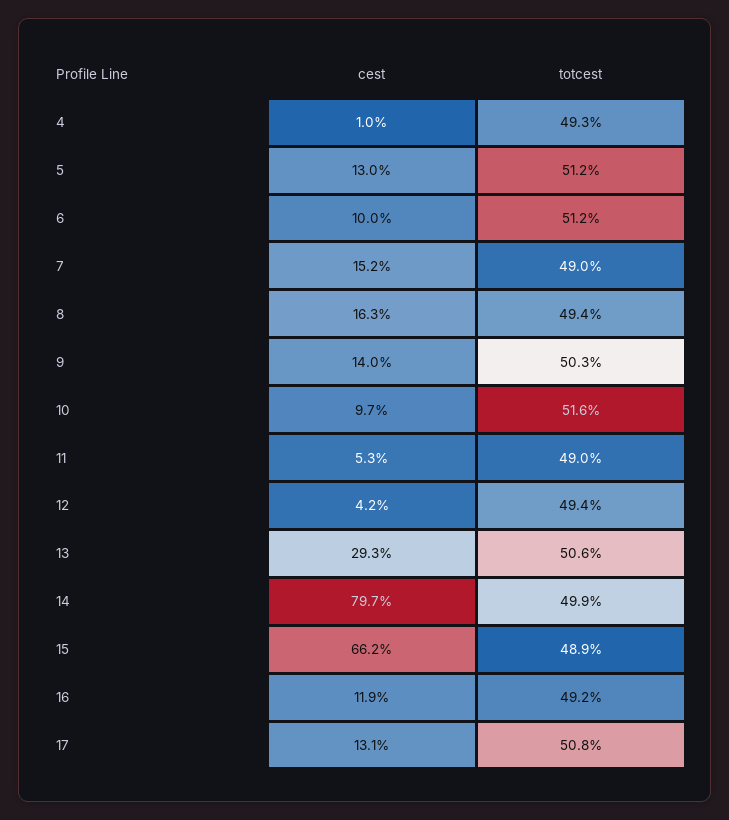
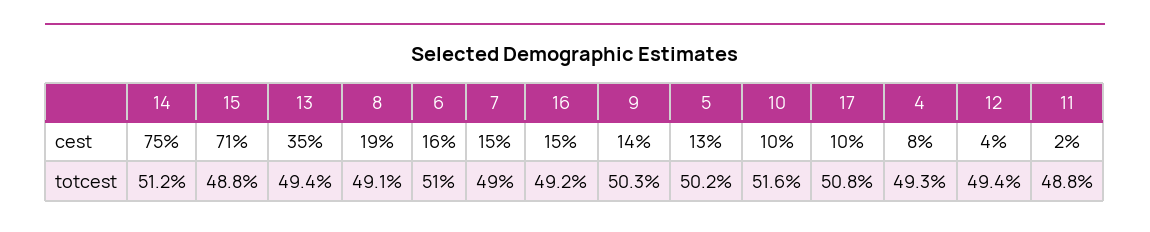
cest, 4: 1 -> 8
totcest, 5: 51.2 -> 50.2
cest, 6: 10 -> 16
totcest, 6: 51.2 -> 51
cest, 8: 16.3 -> 19
totcest, 8: 49.4 -> 49.1
cest, 11: 5.3 -> 2
totcest, 11: 49 -> 48.8
cest, 13: 29.3 -> 35
totcest, 13: 50.6 -> 49.4
cest, 14: 79.7 -> 75
totcest, 14: 49.9 -> 51.2
cest, 15: 66.2 -> 71
totcest, 15: 48.9 -> 48.8
cest, 16: 11.9 -> 15
cest, 17: 13.1 -> 10

